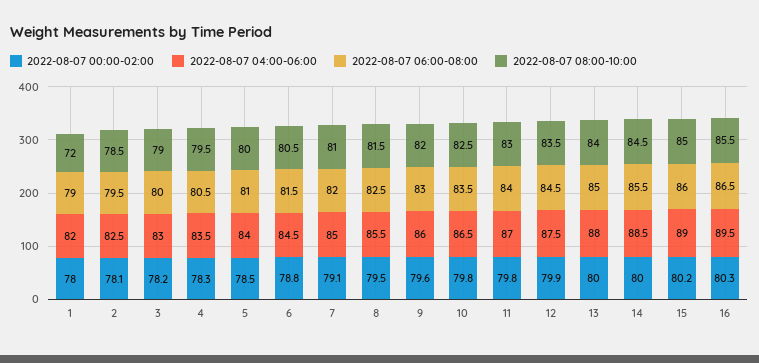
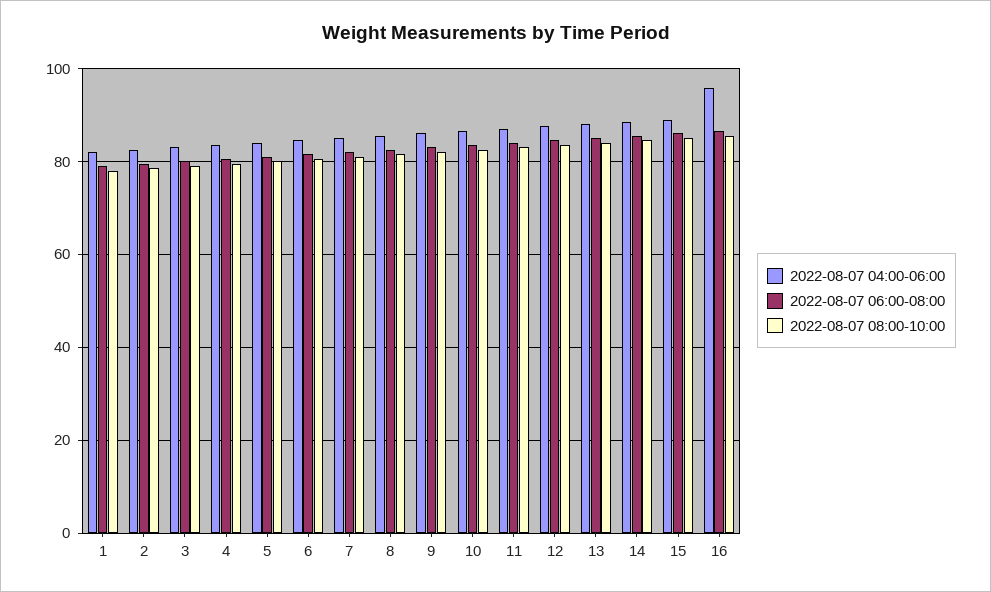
2022-08-07 00:00-02:00, 1: 78 -> none
2022-08-07 08:00-10:00, 1: 72 -> 78
2022-08-07 00:00-02:00, 2: 78.1 -> none
2022-08-07 00:00-02:00, 3: 78.2 -> none
2022-08-07 00:00-02:00, 4: 78.3 -> none
2022-08-07 00:00-02:00, 5: 78.5 -> none
2022-08-07 00:00-02:00, 6: 78.8 -> none
2022-08-07 00:00-02:00, 7: 79.1 -> none
2022-08-07 00:00-02:00, 8: 79.5 -> none
2022-08-07 00:00-02:00, 9: 79.6 -> none
2022-08-07 00:00-02:00, 10: 79.8 -> none
2022-08-07 00:00-02:00, 11: 79.8 -> none
2022-08-07 00:00-02:00, 12: 79.9 -> none
2022-08-07 00:00-02:00, 13: 80 -> none
2022-08-07 00:00-02:00, 14: 80 -> none
2022-08-07 00:00-02:00, 15: 80.2 -> none
2022-08-07 00:00-02:00, 16: 80.3 -> none
2022-08-07 04:00-06:00, 16: 89.5 -> 96

